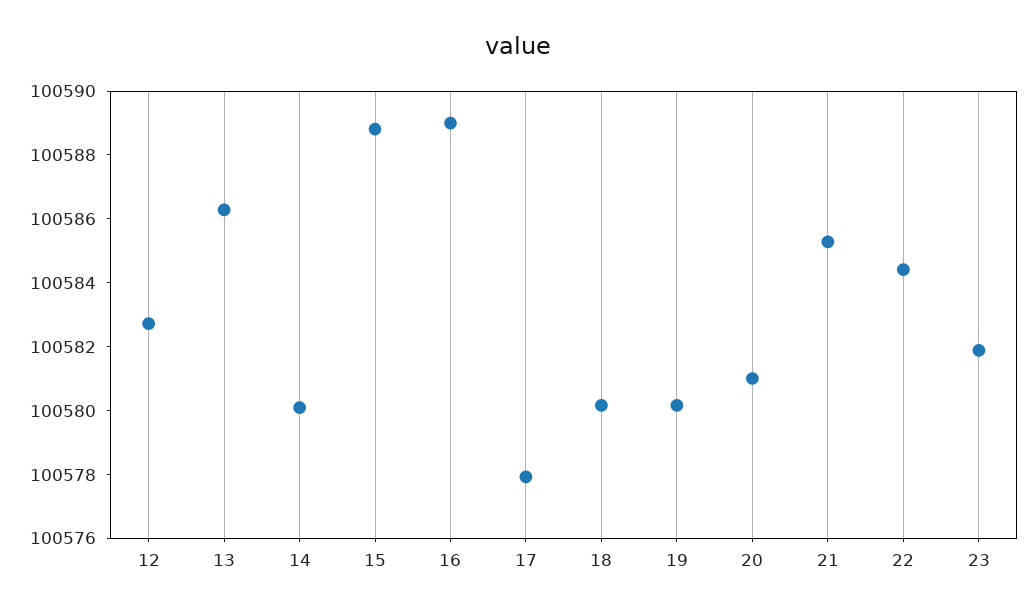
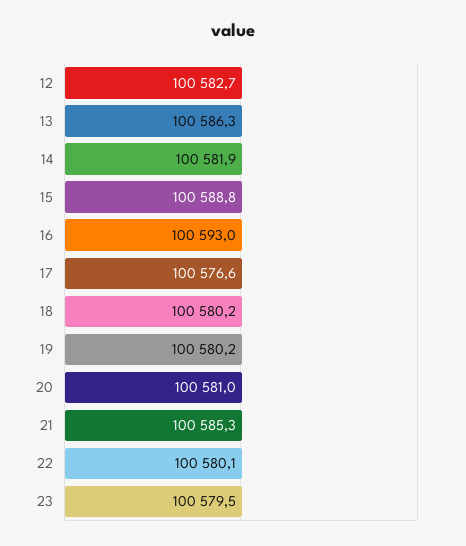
14: 100580 -> 100581.9
16: 100589 -> 100593
17: 100578 -> 100576.6
22: 100584.5 -> 100580.1
23: 100582 -> 100579.5

